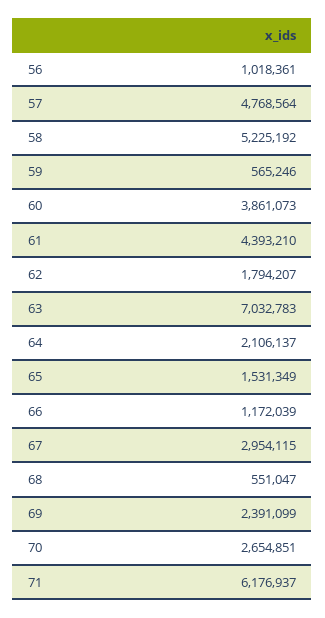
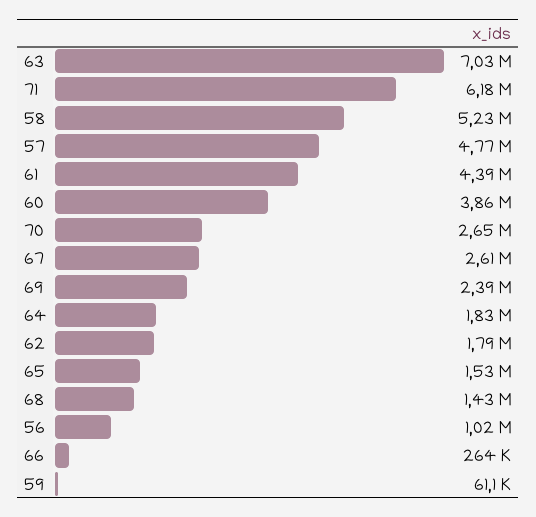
59: 565246 -> 61100
64: 2106137 -> 1830000
66: 1172039 -> 264000
67: 2954115 -> 2610000
68: 551047 -> 1430000

